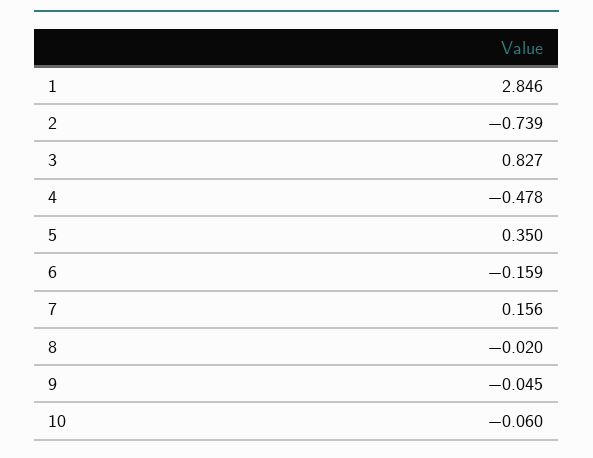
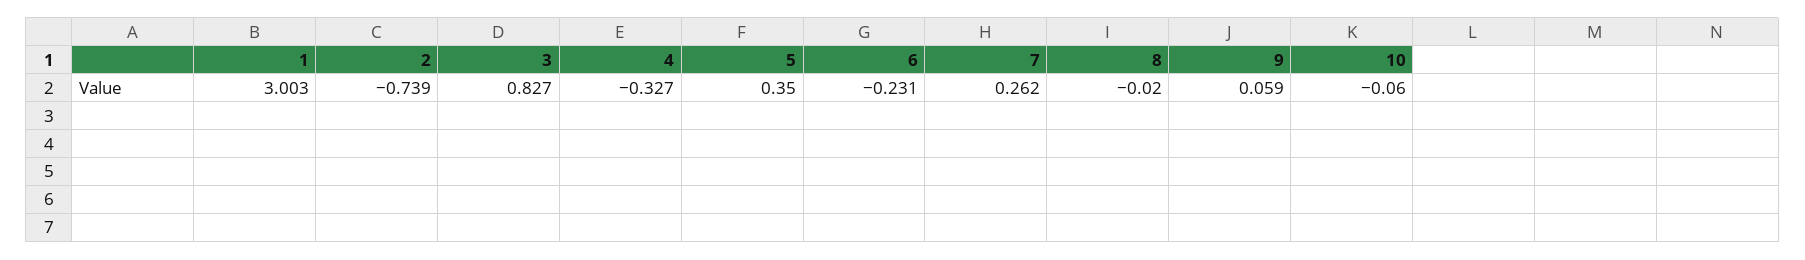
1: 2.846 -> 3.003
4: -0.478 -> -0.327
6: -0.159 -> -0.231
7: 0.156 -> 0.262
9: -0.045 -> 0.059

